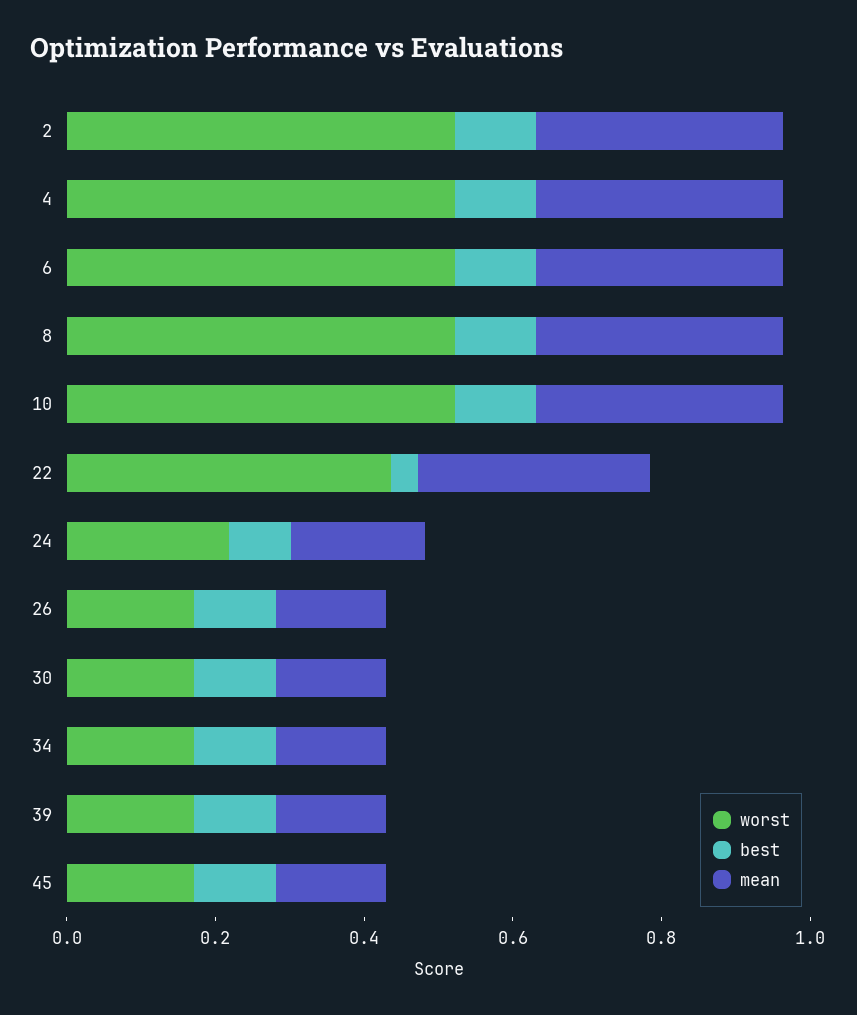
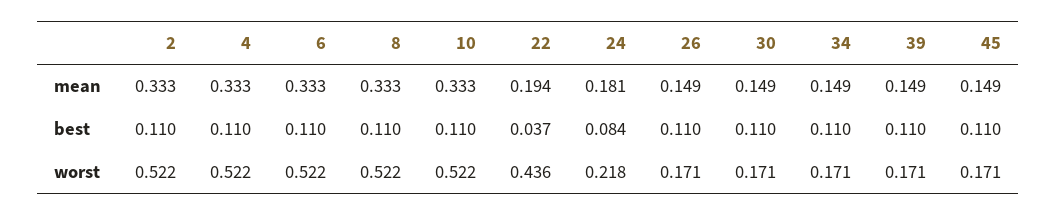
mean, 22: 0.3 -> 0.194

